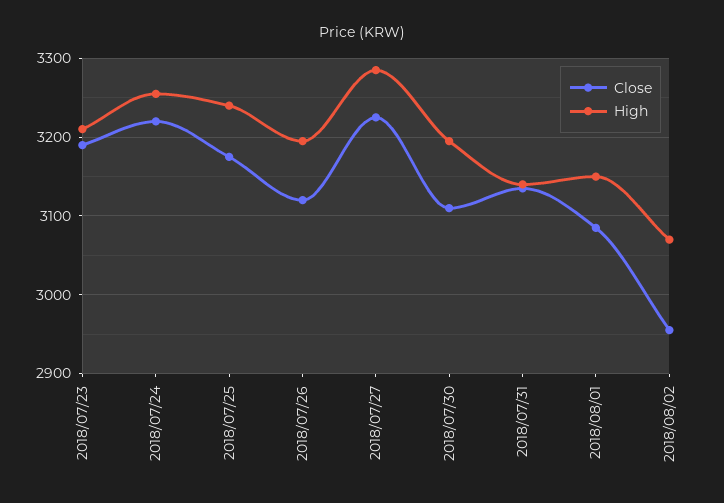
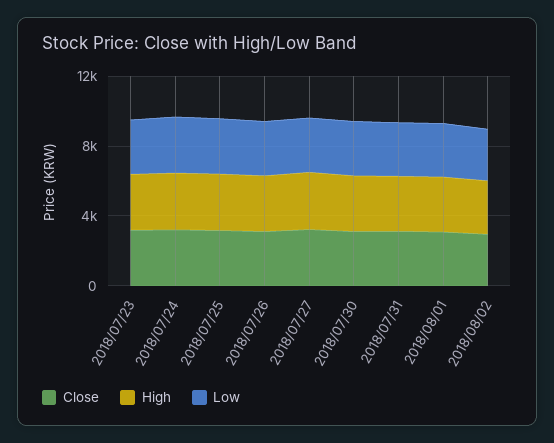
Low, 2018/07/23: none -> 3000
Low, 2018/07/24: none -> 3000
Low, 2018/07/25: none -> 3000
Low, 2018/07/26: none -> 3000
Low, 2018/07/27: none -> 3000
Low, 2018/07/30: none -> 3000
Low, 2018/07/31: none -> 3000
Low, 2018/08/01: none -> 3000
Low, 2018/08/02: none -> 3000

